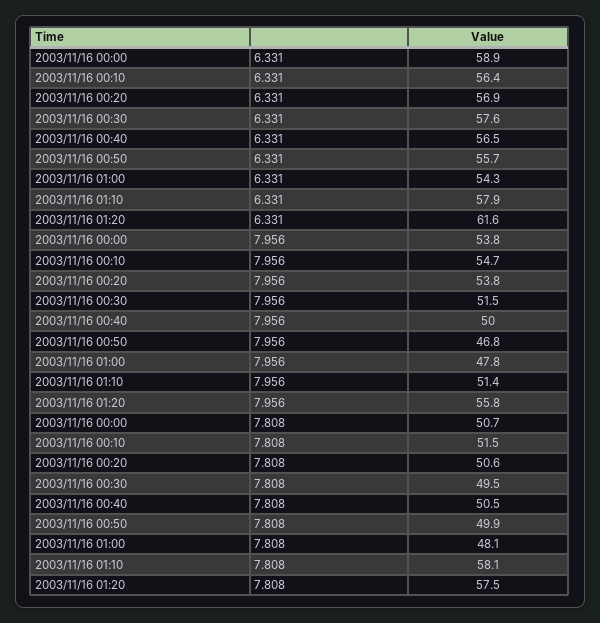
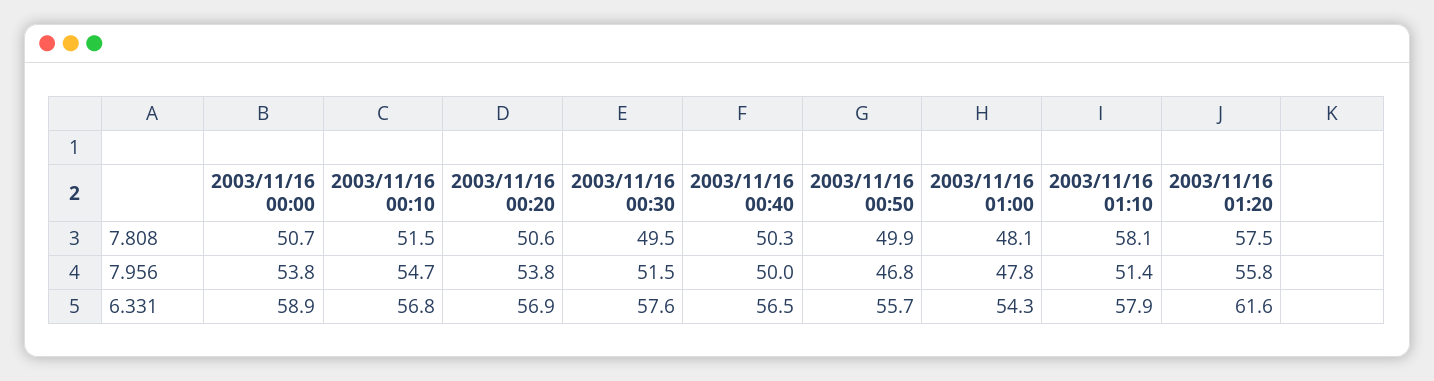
2003/11/16 00:10, 6.331: 56.4 -> 56.8
2003/11/16 00:40, 7.808: 50.5 -> 50.3

